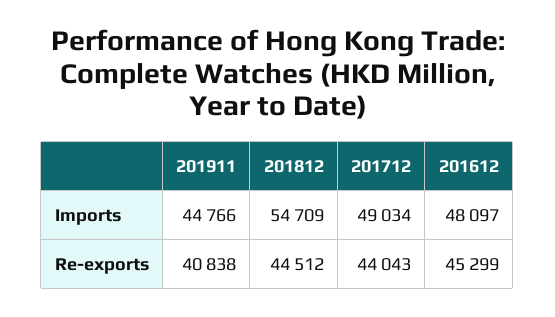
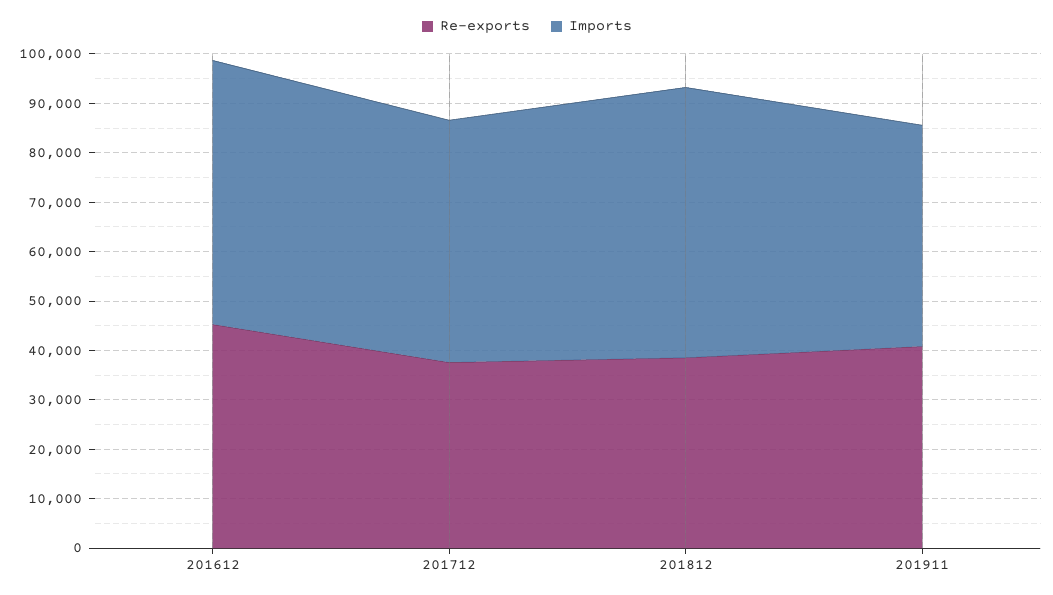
Imports, 201612: 48097 -> 54000
Re-exports, 201812: 44512 -> 38000
Re-exports, 201712: 44043 -> 38000

